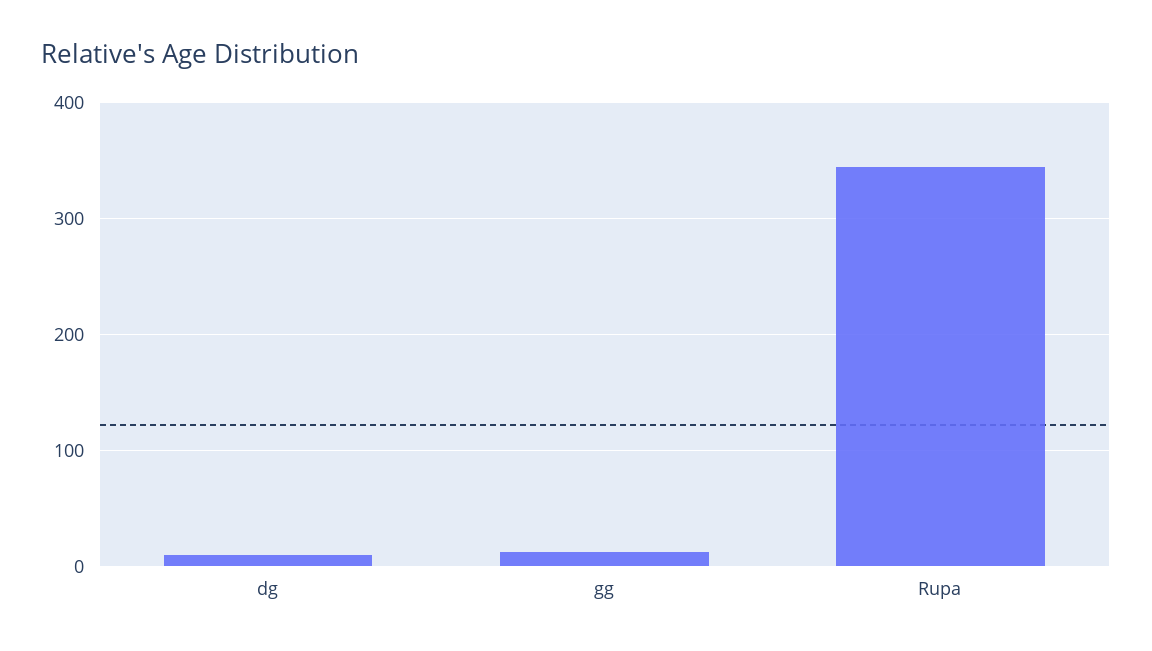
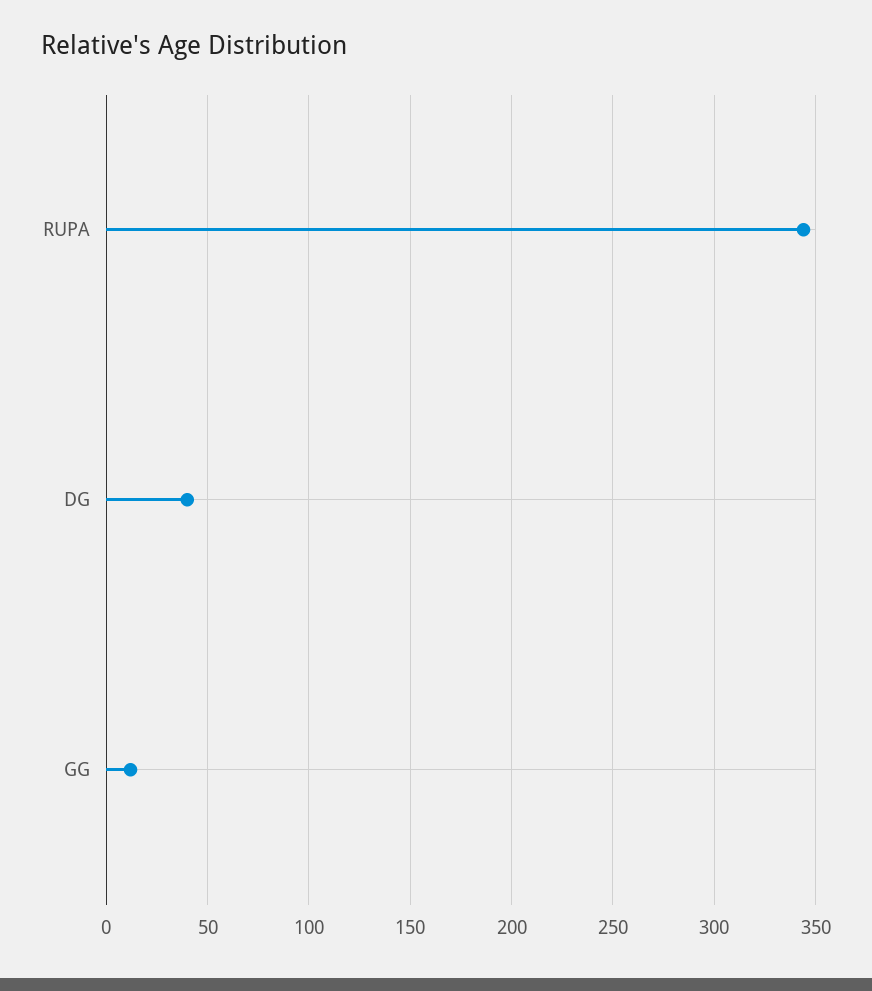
dg: 10 -> 40

